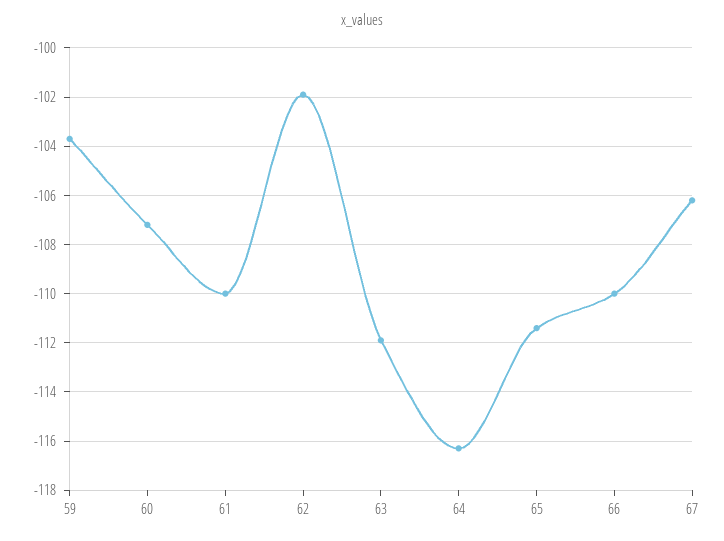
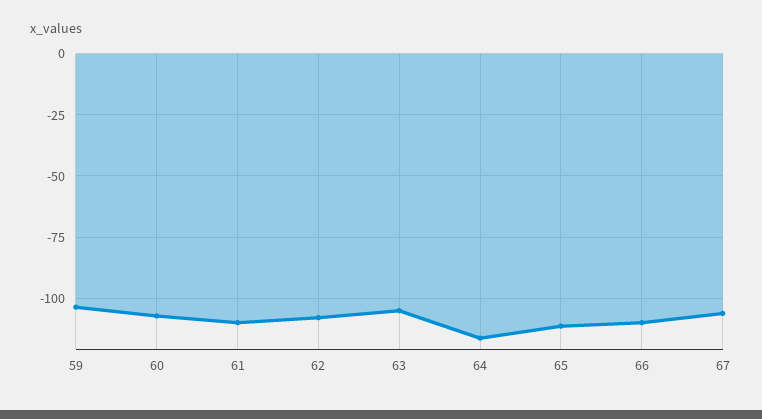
62: -102 -> -107.5
63: -112 -> -105

